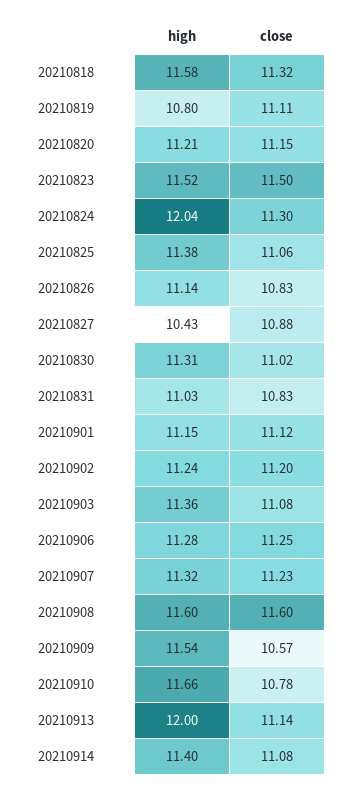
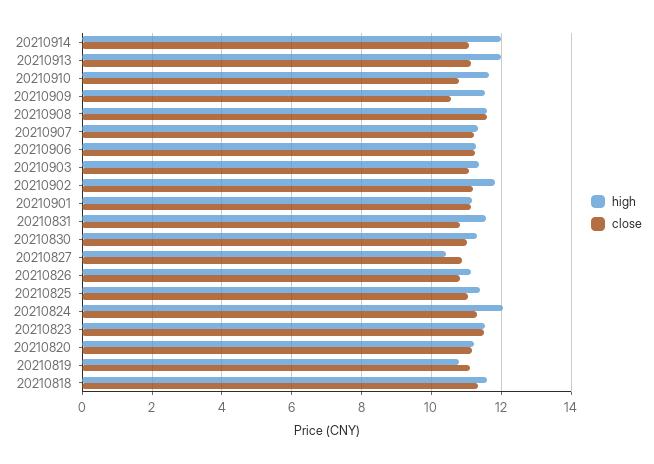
high, 20210831: 11.03 -> 11.6
high, 20210902: 11.24 -> 11.8
high, 20210914: 11.4 -> 12

